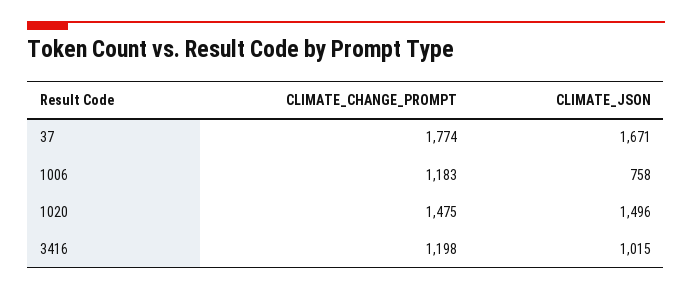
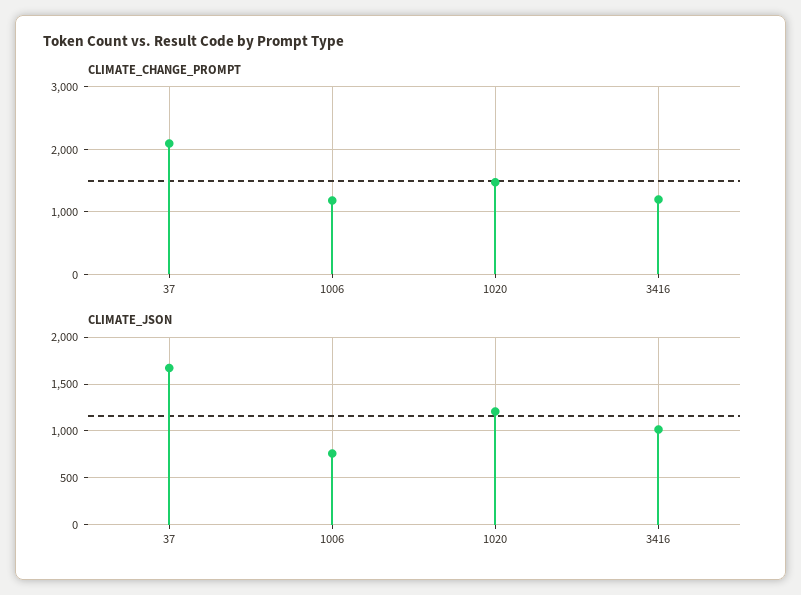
CLIMATE_CHANGE_PROMPT, 37: 1774 -> 2100
CLIMATE_JSON, 1020: 1496 -> 1200

